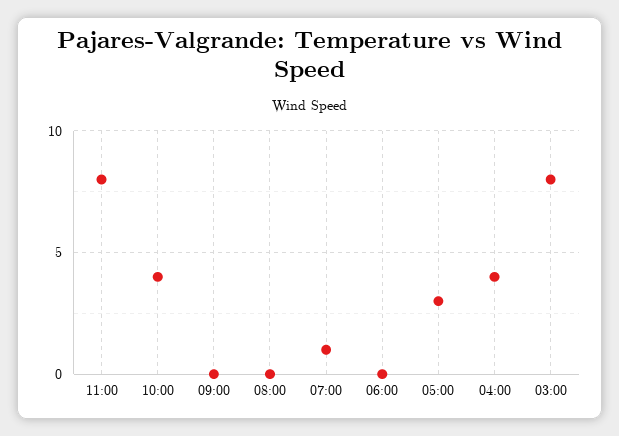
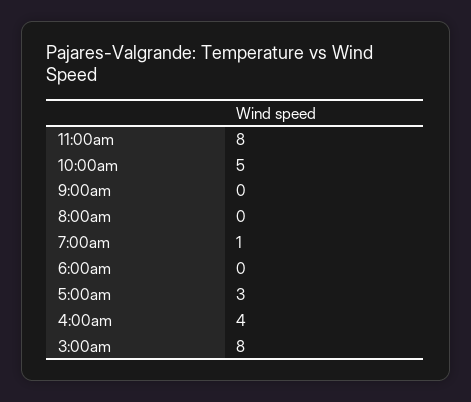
10:00: 4 -> 5

